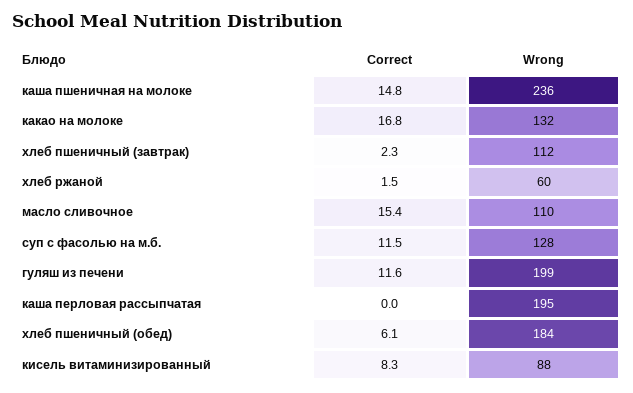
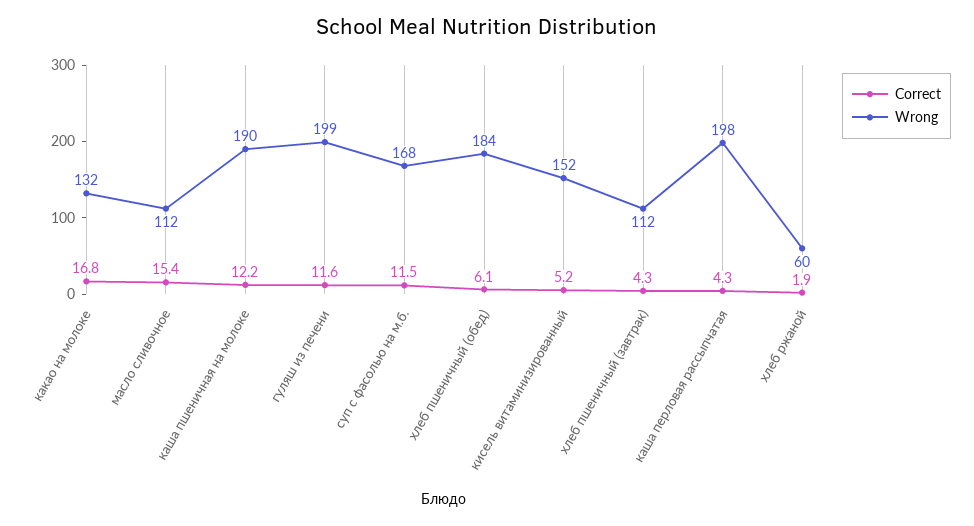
Correct, каша пшеничная на молоке: 14.8 -> 12.2
Wrong, каша пшеничная на молоке: 236 -> 190
Correct, хлеб пшеничный (завтрак): 2.3 -> 4.3
Correct, хлеб ржаной: 1.5 -> 1.9
Wrong, масло сливочное: 110 -> 112
Wrong, суп с фасолью на м.б.: 128 -> 168
Correct, каша перловая рассыпчатая: 0 -> 4.3
Wrong, каша перловая рассыпчатая: 195 -> 198
Correct, кисель витаминизированный: 8.3 -> 5.2
Wrong, кисель витаминизированный: 88 -> 152

